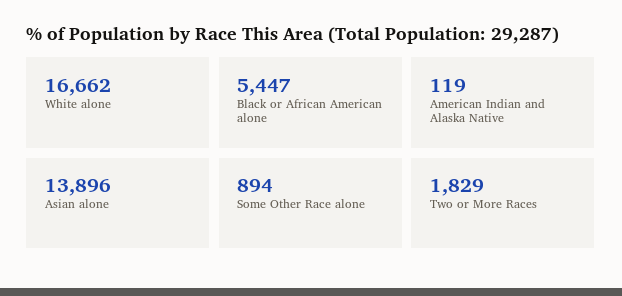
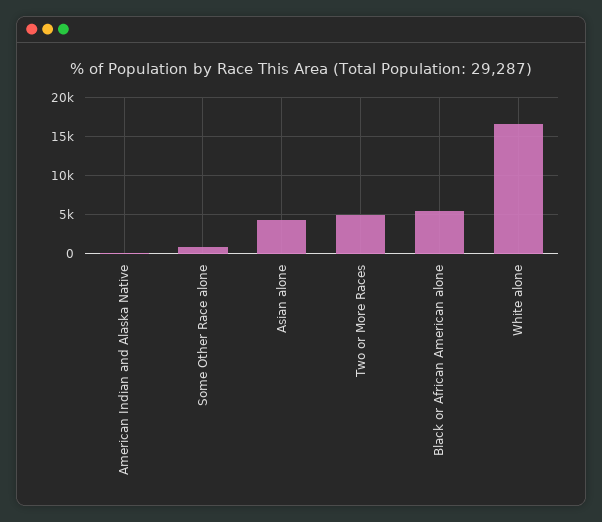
Asian alone: 13896 -> 4000
Two or More Races: 1829 -> 5000

